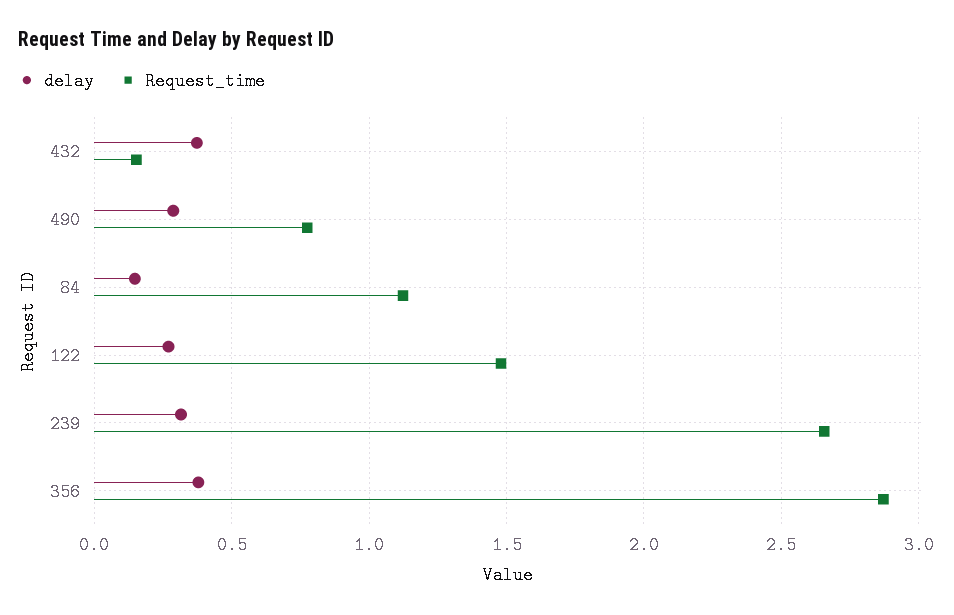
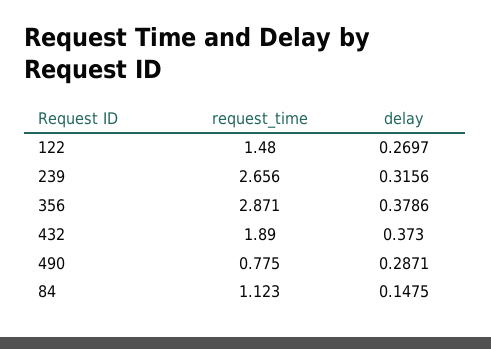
Request_time, 432: 0.15 -> 1.89

